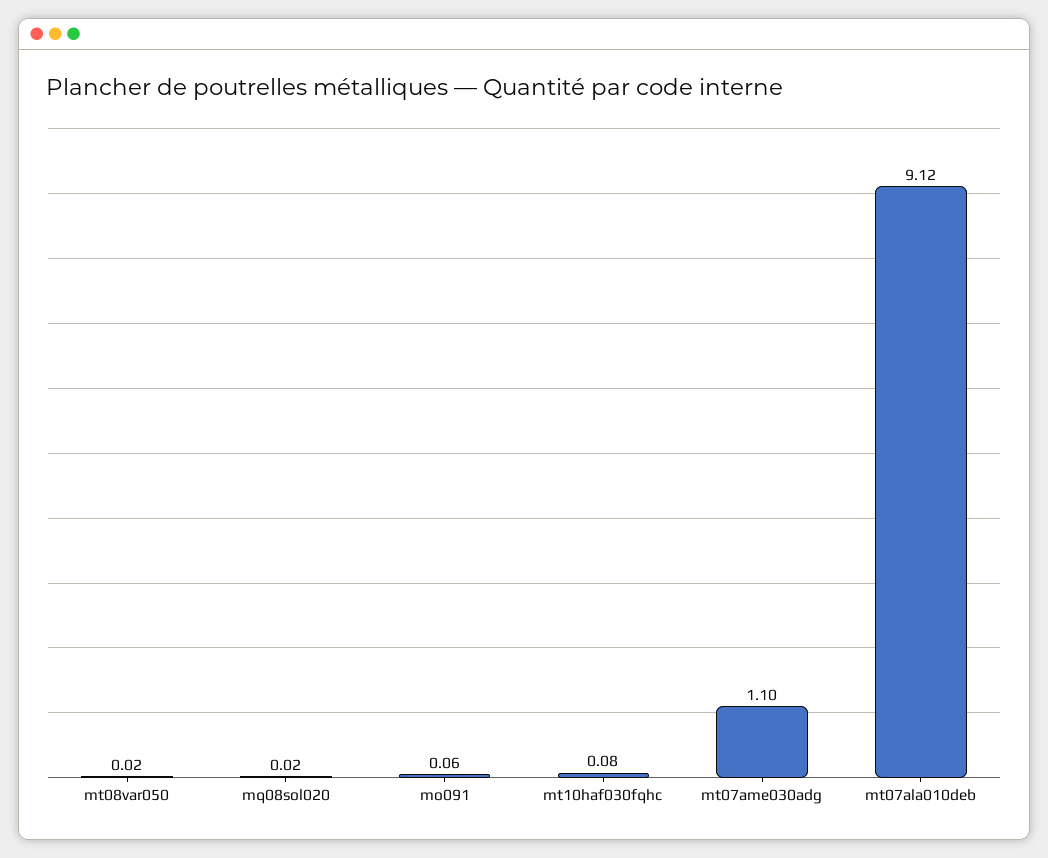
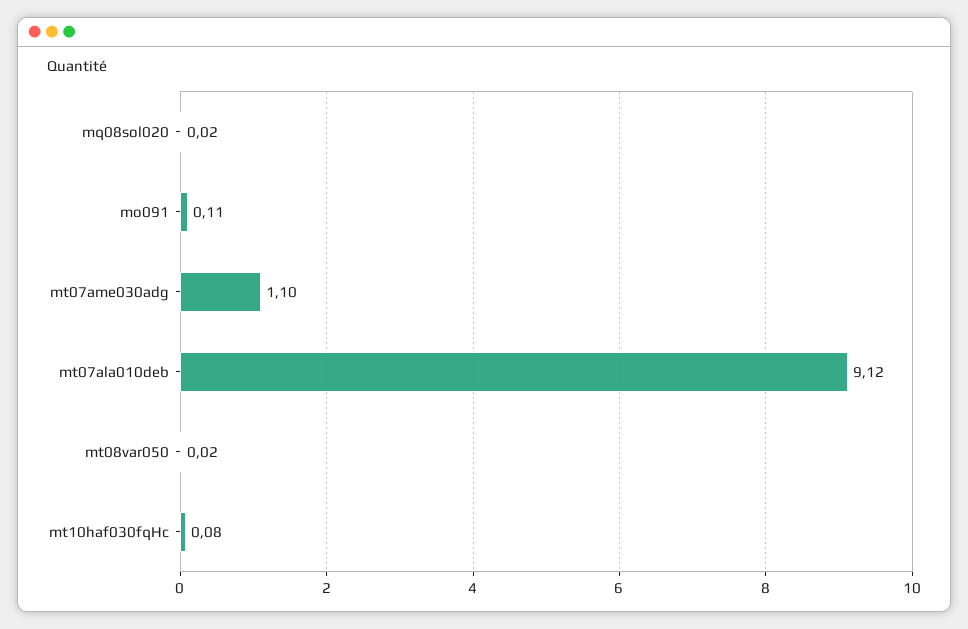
mo091: 0.06 -> 0.11

